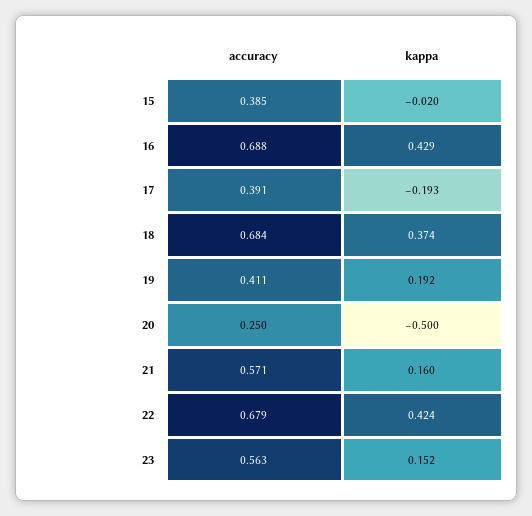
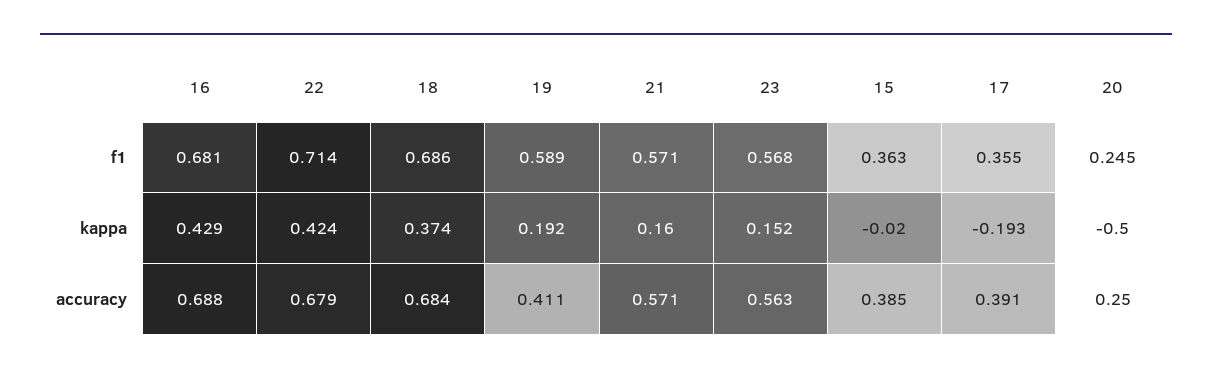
f1, 16: none -> 0.681
f1, 22: none -> 0.714
f1, 18: none -> 0.686
f1, 19: none -> 0.589
f1, 21: none -> 0.571
f1, 23: none -> 0.568
f1, 15: none -> 0.363
f1, 17: none -> 0.355
f1, 20: none -> 0.245

